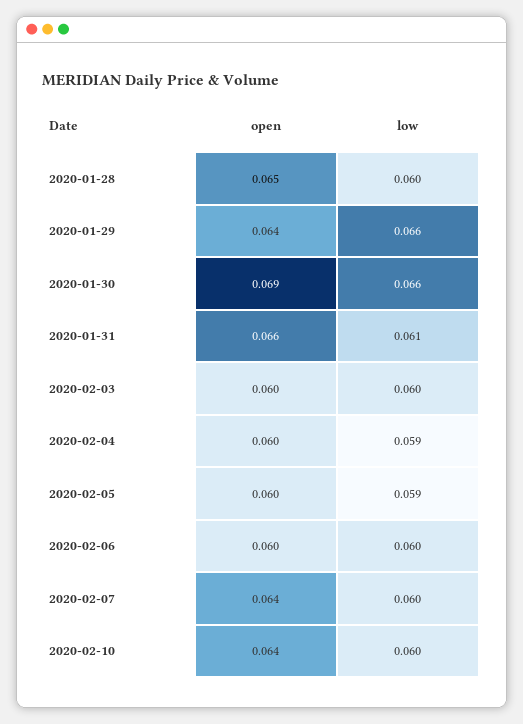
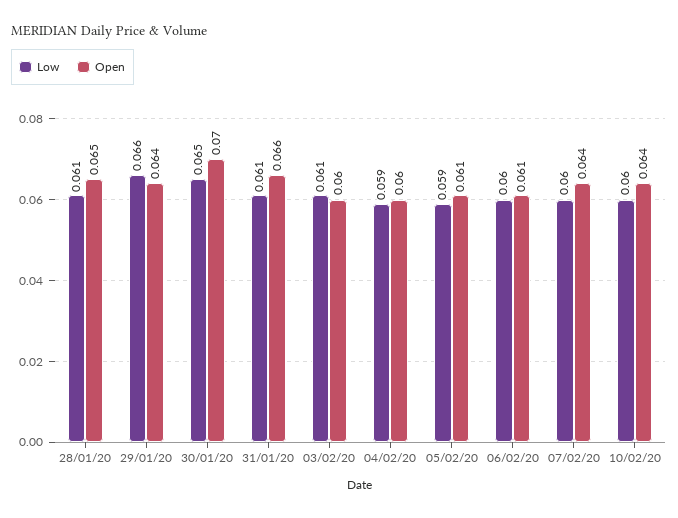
low, 2020-01-28: 0.06 -> 0.061
open, 2020-01-30: 0.069 -> 0.07
low, 2020-01-30: 0.066 -> 0.065
low, 2020-02-03: 0.06 -> 0.061
open, 2020-02-05: 0.06 -> 0.061
open, 2020-02-06: 0.06 -> 0.061

